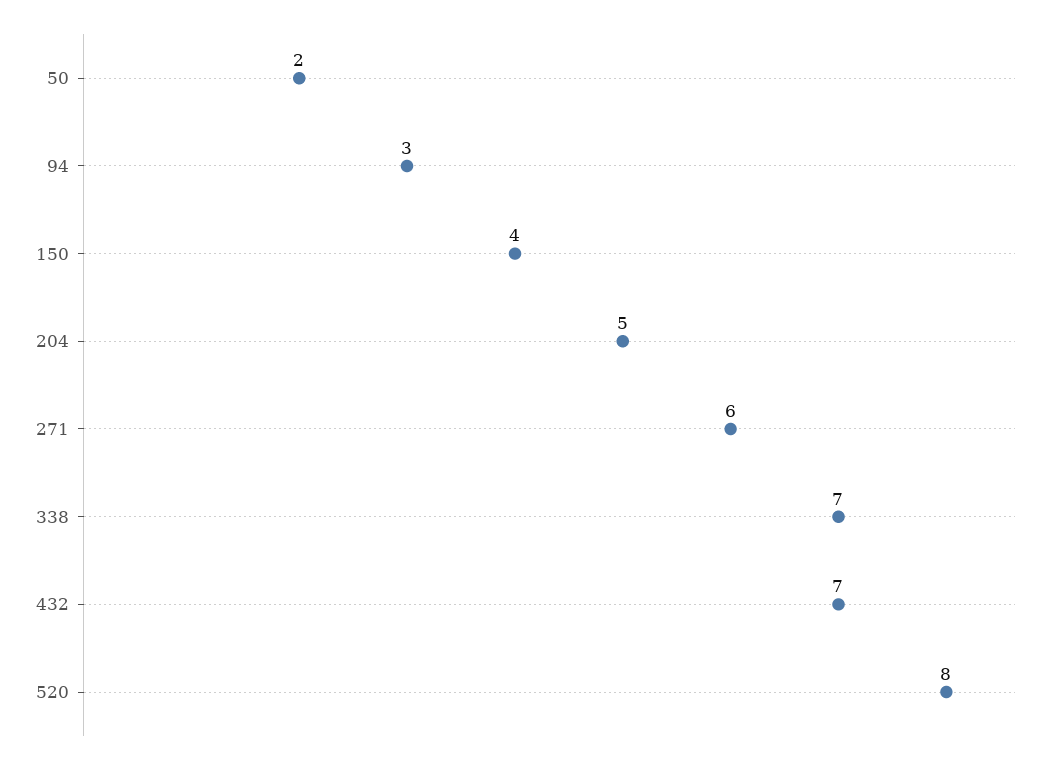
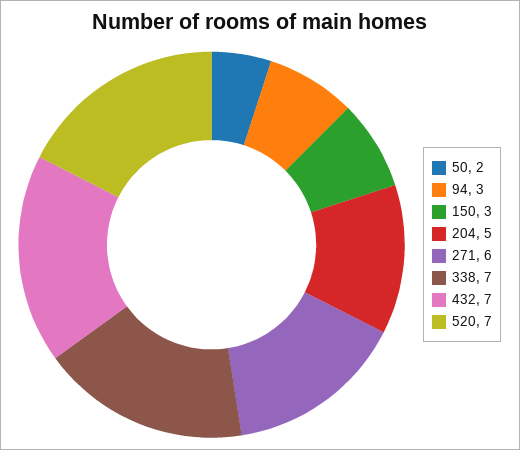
150: 4 -> 3
520: 8 -> 7

